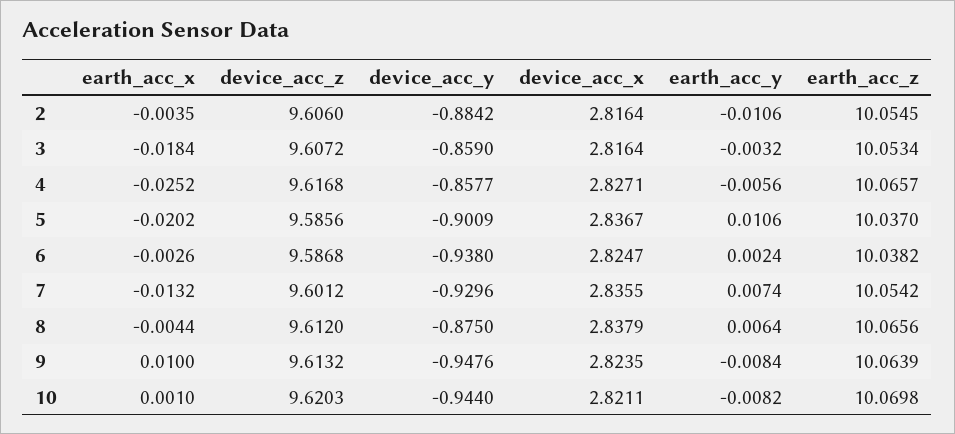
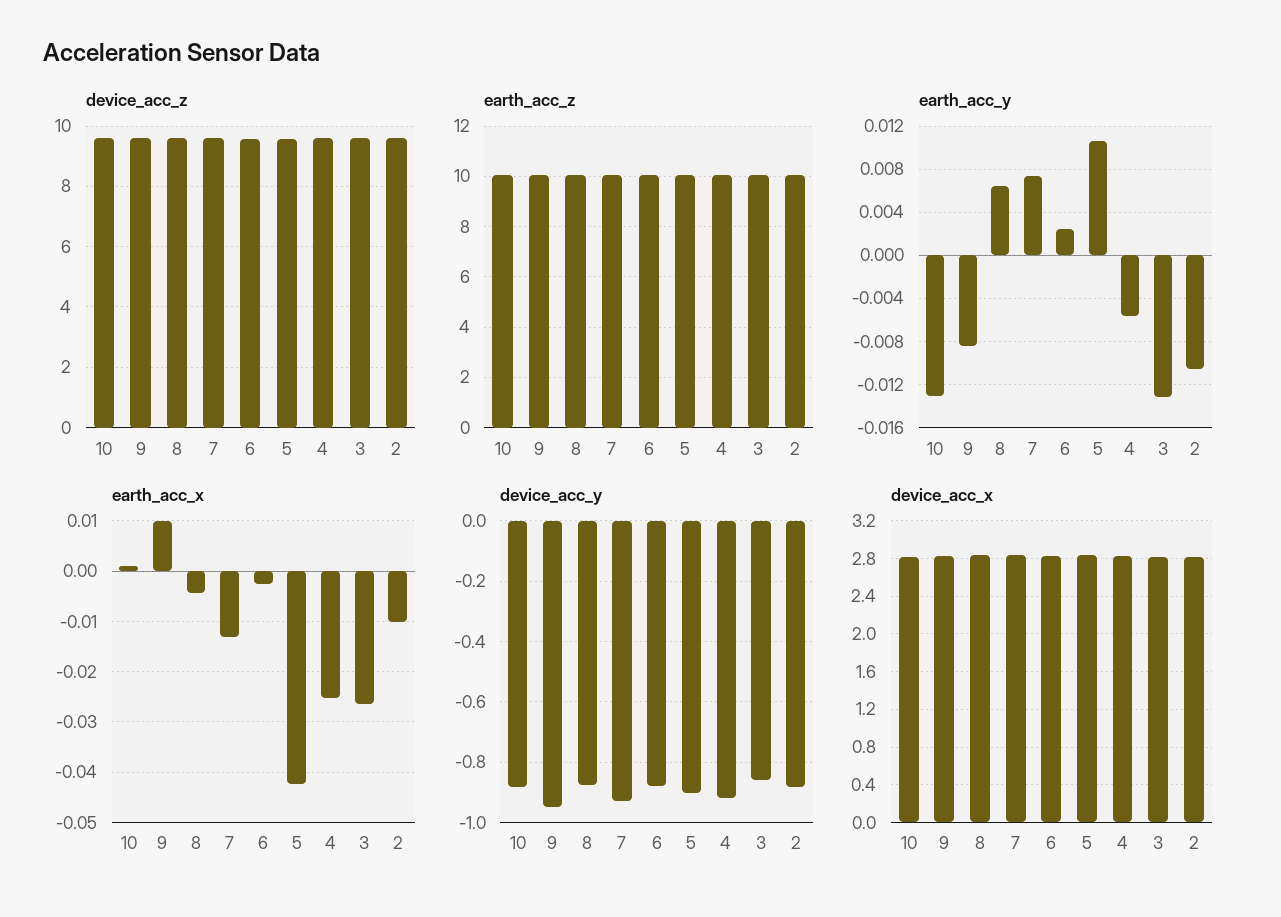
earth_acc_x, 2: -0.0035 -> -0.01
earth_acc_x, 3: -0.0184 -> -0.026
earth_acc_y, 3: -0.0032 -> -0.013
device_acc_y, 4: -0.8577 -> -0.92
earth_acc_x, 5: -0.0202 -> -0.042
device_acc_y, 6: -0.938 -> -0.88
device_acc_y, 10: -0.944 -> -0.88
earth_acc_y, 10: -0.0082 -> -0.013

